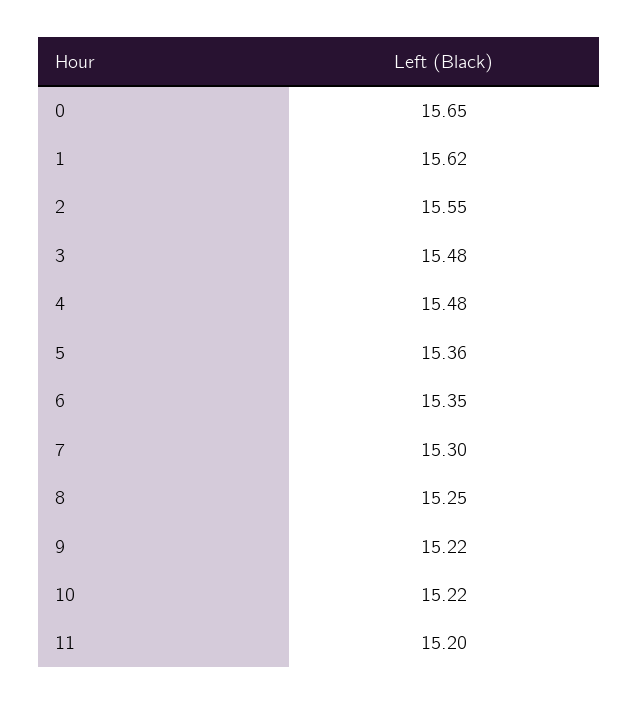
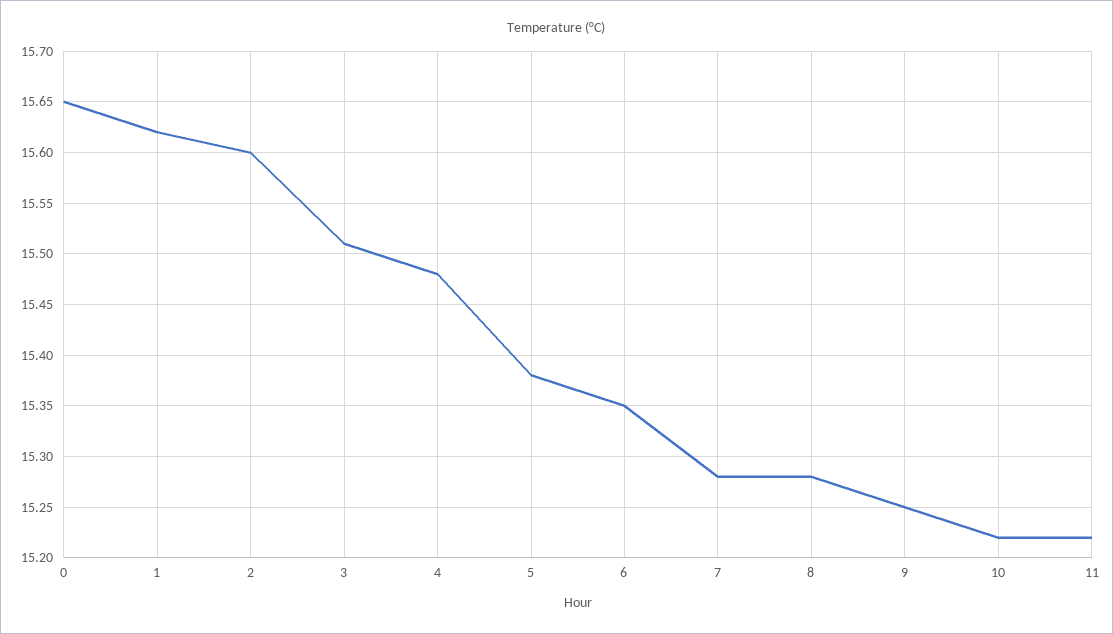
2: 15.55 -> 15.6
3: 15.48 -> 15.51
5: 15.36 -> 15.38
7: 15.3 -> 15.28
8: 15.25 -> 15.28
9: 15.22 -> 15.25
11: 15.2 -> 15.22

